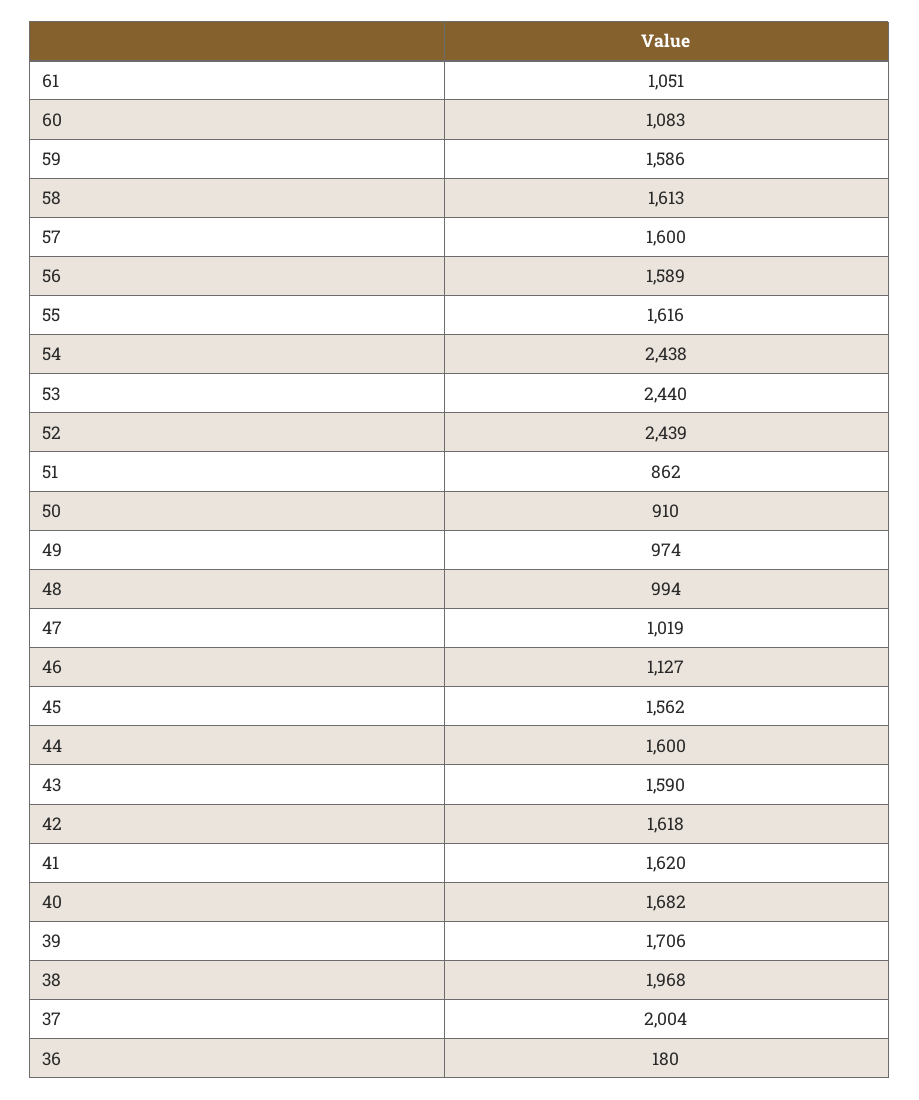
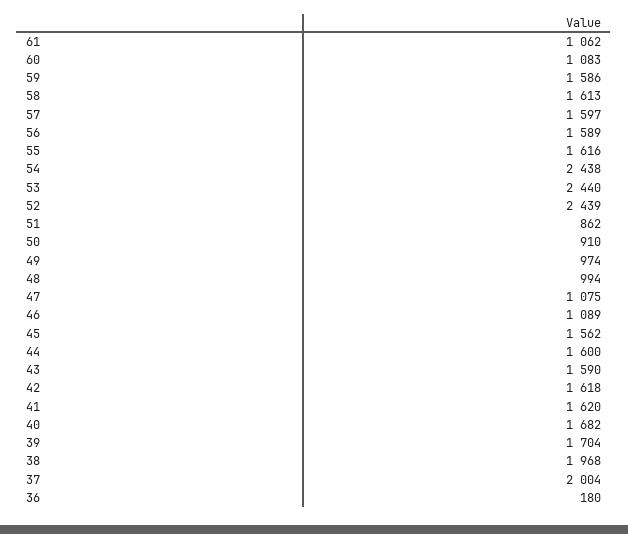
61: 1051 -> 1062
57: 1600 -> 1597
47: 1019 -> 1075
46: 1127 -> 1089
39: 1706 -> 1704

